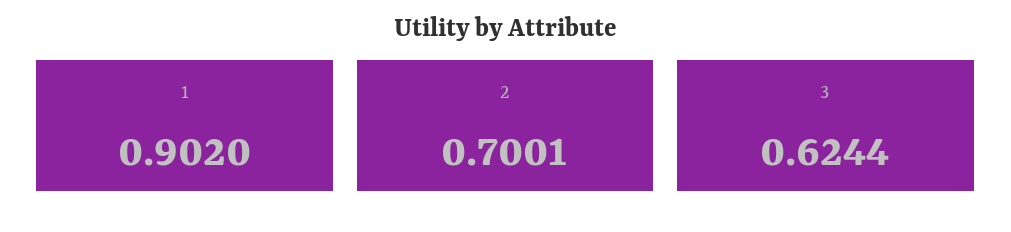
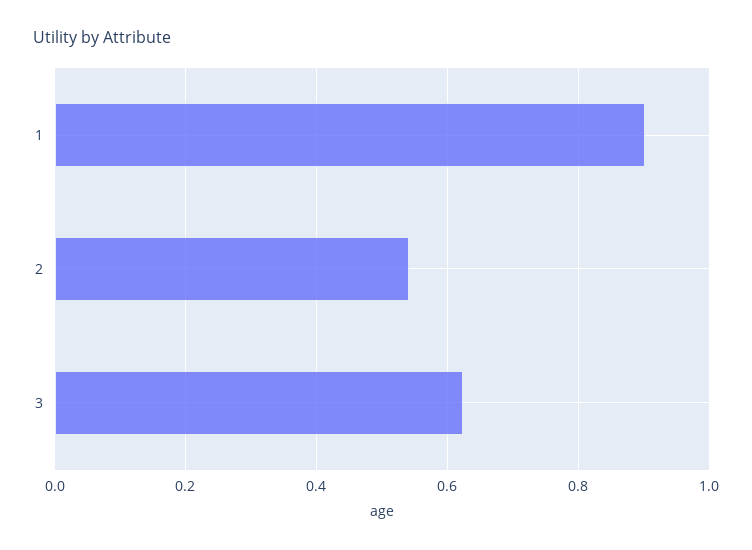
2: 0.7001 -> 0.54

